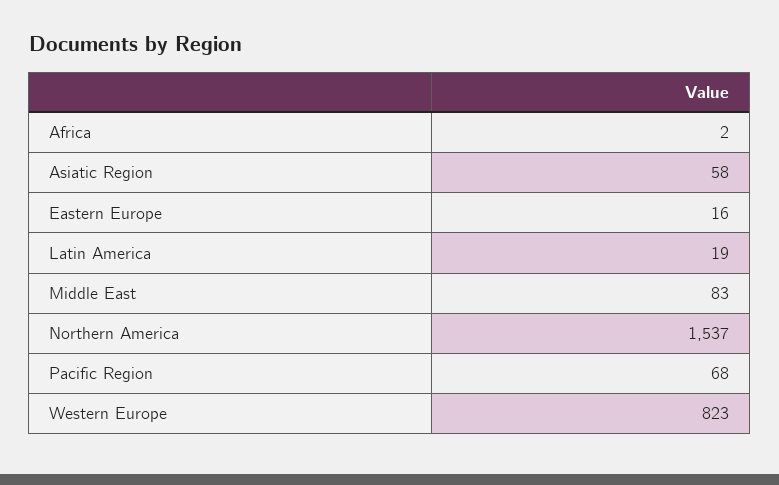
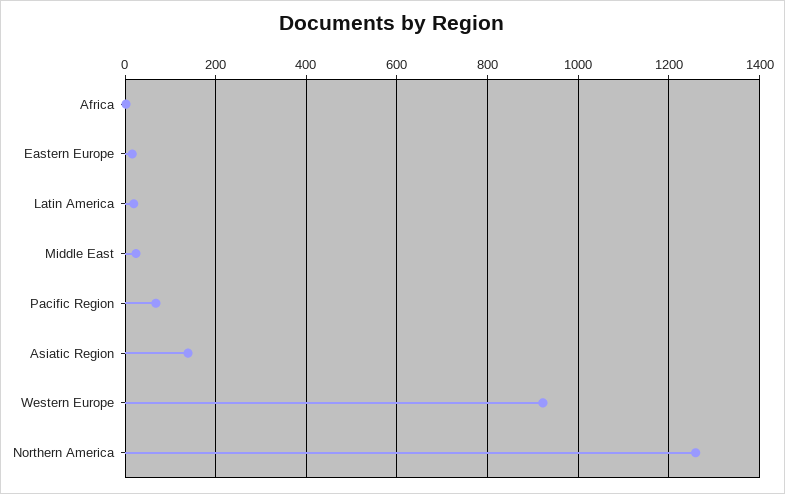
Asiatic Region: 58 -> 140
Middle East: 83 -> 20
Northern America: 1537 -> 1260
Western Europe: 823 -> 920

